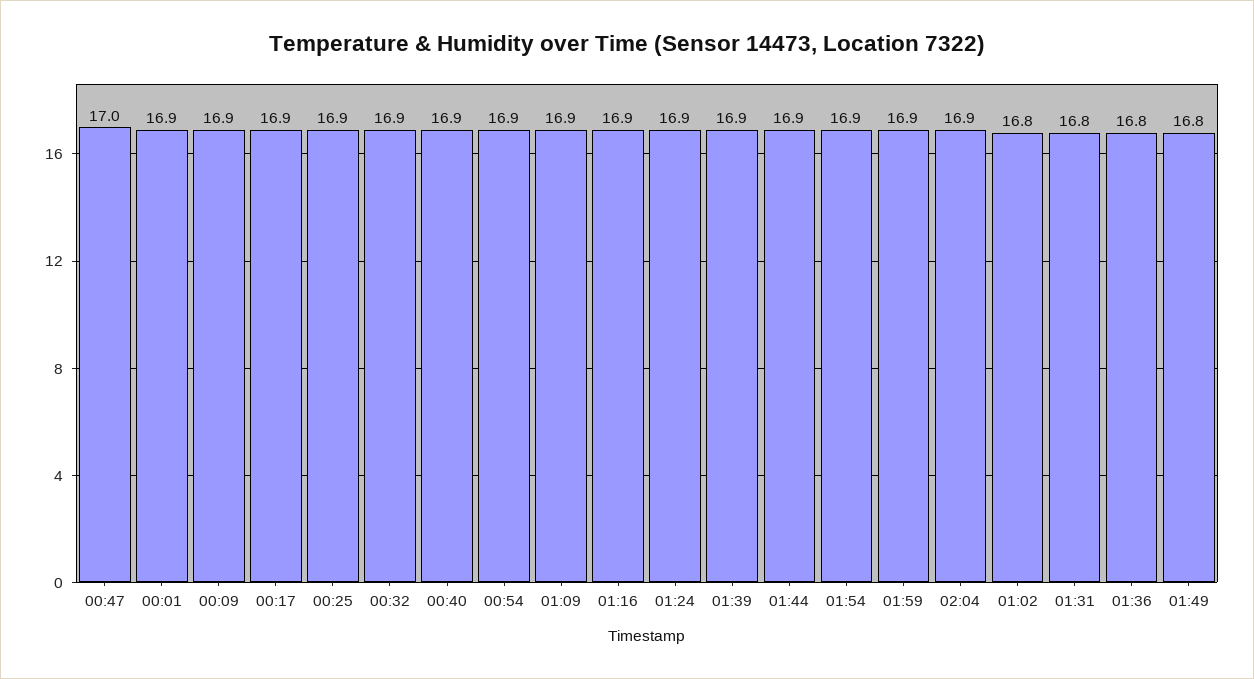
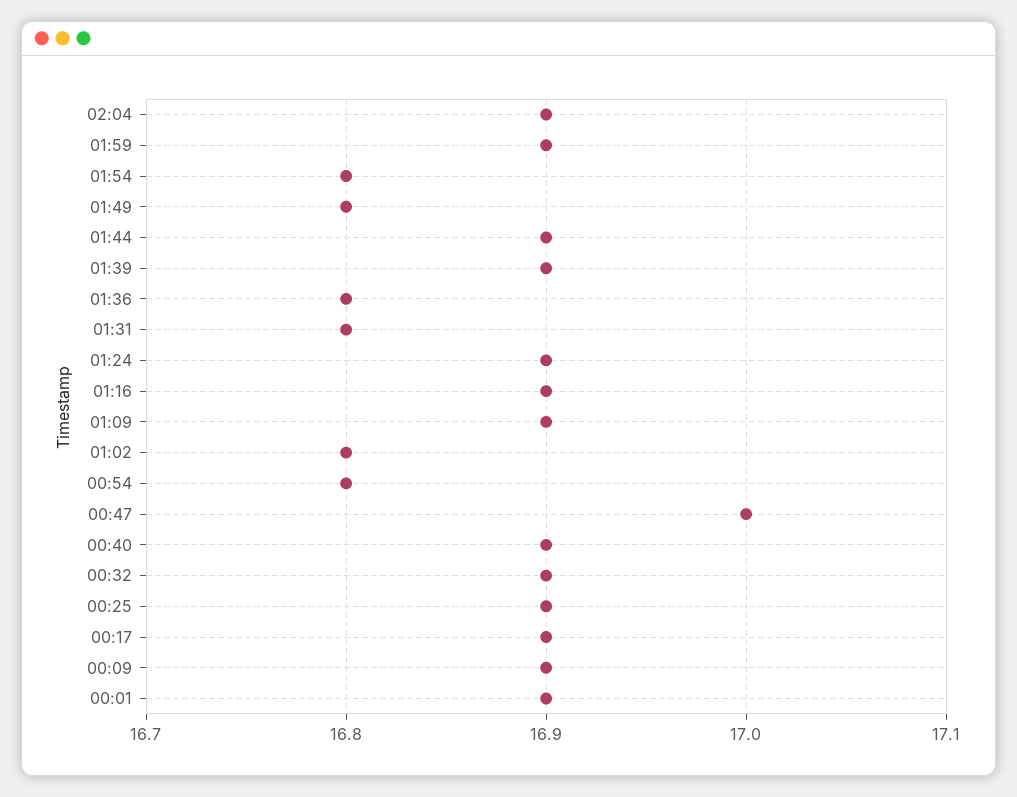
00:54: 16.9 -> 16.8
01:54: 16.9 -> 16.8

